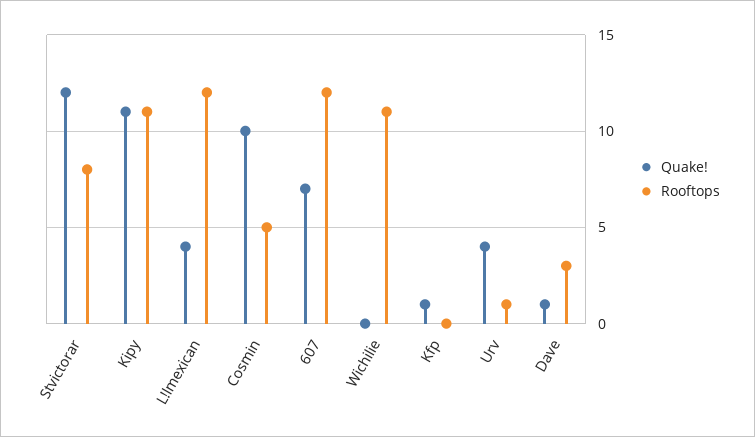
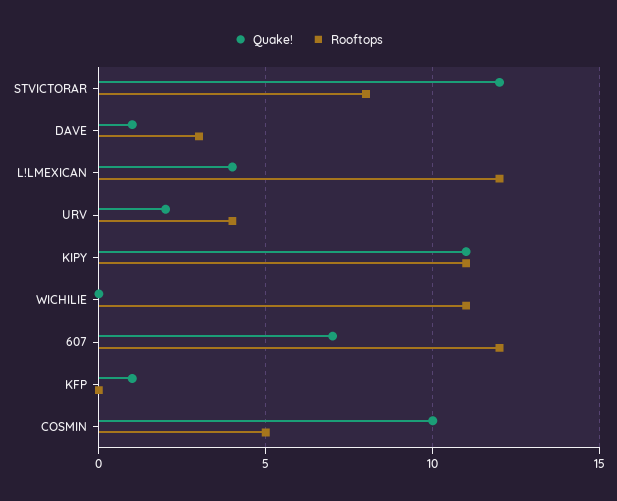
Quake!, Urv: 4 -> 2
Rooftops, Urv: 1 -> 4

